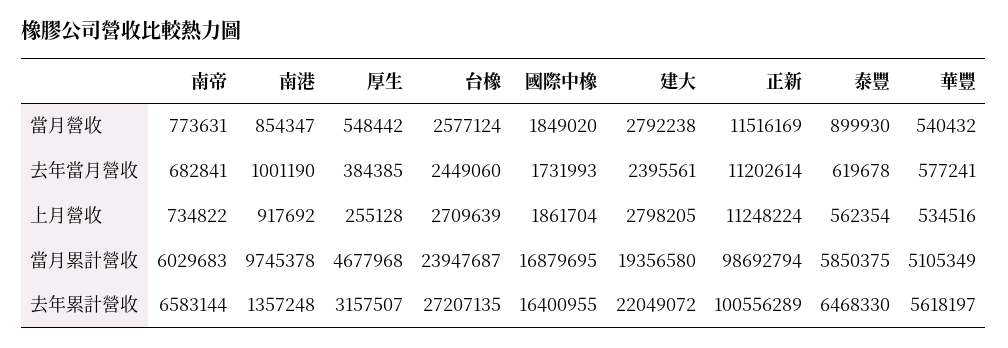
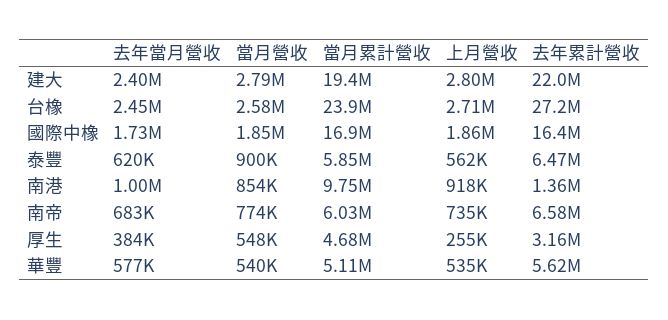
正新, 當月營收: 11516169 -> none
正新, 去年當月營收: 11202614 -> none
正新, 上月營收: 11248224 -> none
正新, 當月累計營收: 98692794 -> none
正新, 去年累計營收: 100556289 -> none

